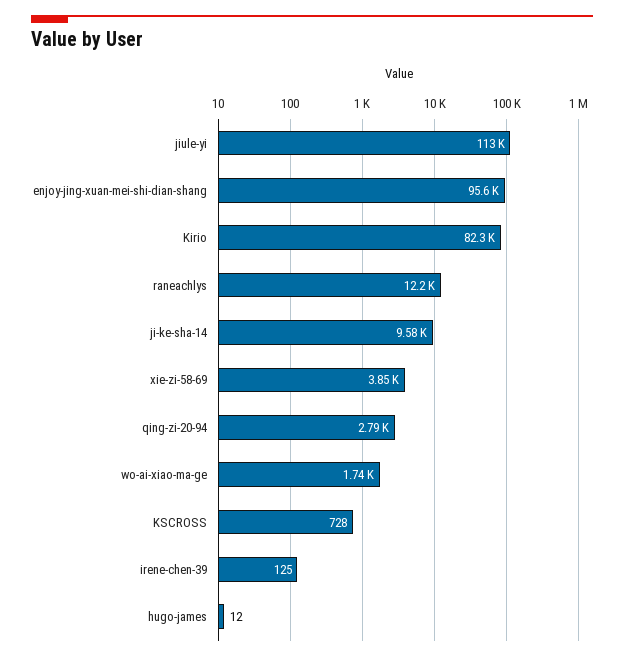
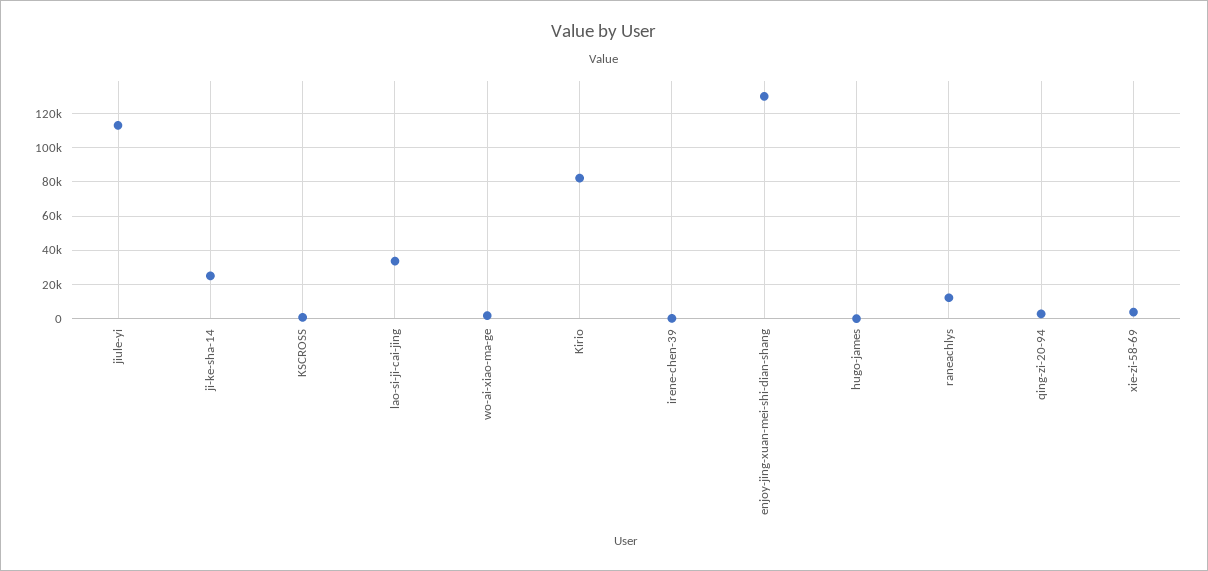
enjoy-jing-xuan-mei-shi-dian-shang: 95600 -> 130000
ji-ke-sha-14: 9580 -> 25000
lao-si-ji-cai-jing: none -> 35000

